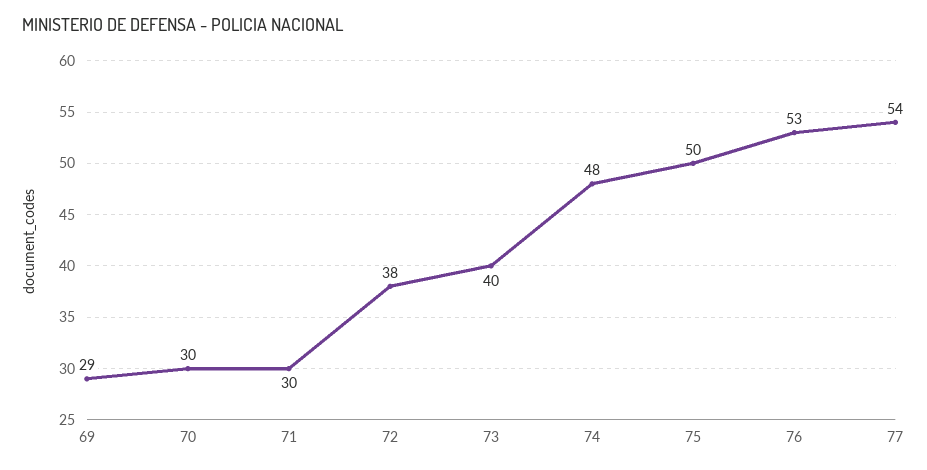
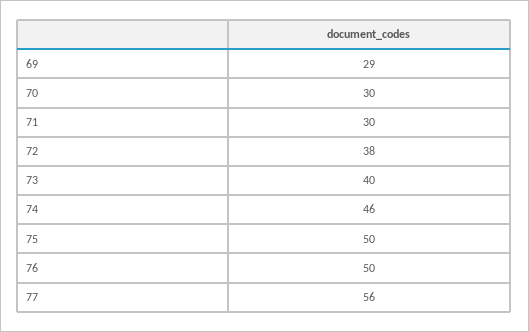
74: 48 -> 46
76: 53 -> 50
77: 54 -> 56

